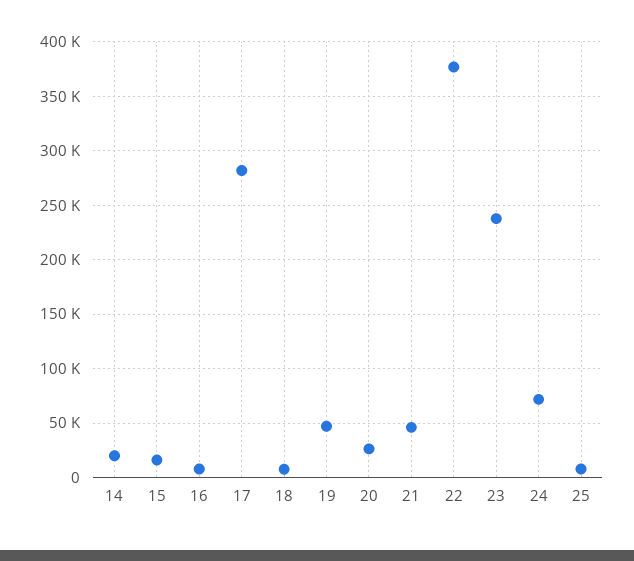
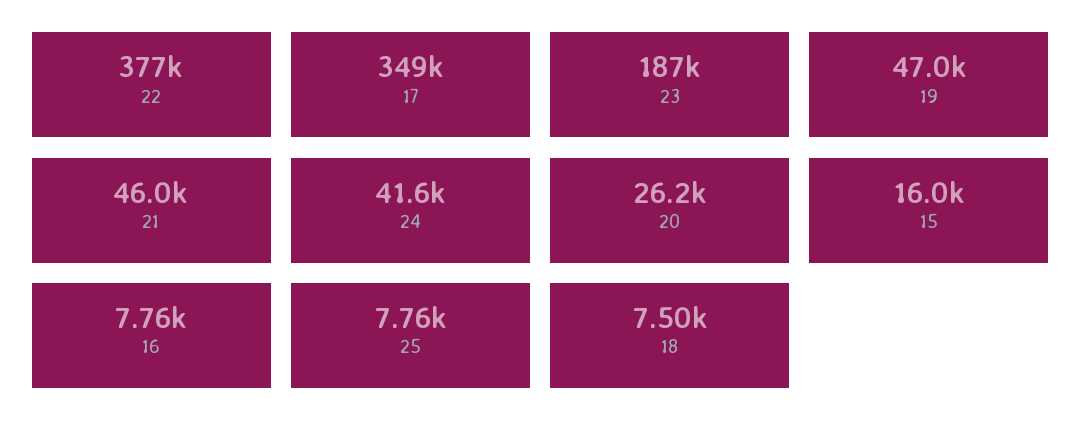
14: 20000 -> none
17: 280000 -> 349000
23: 240000 -> 187000
24: 70000 -> 41600

